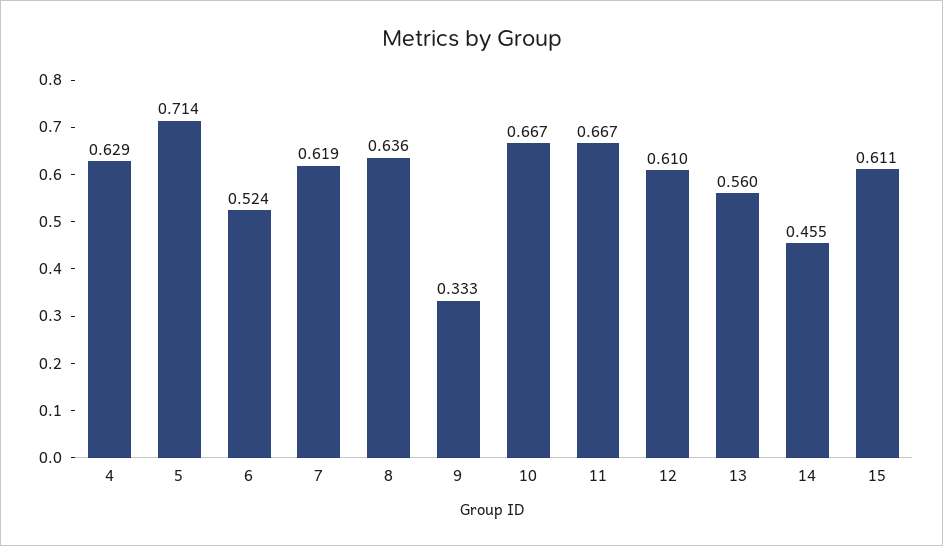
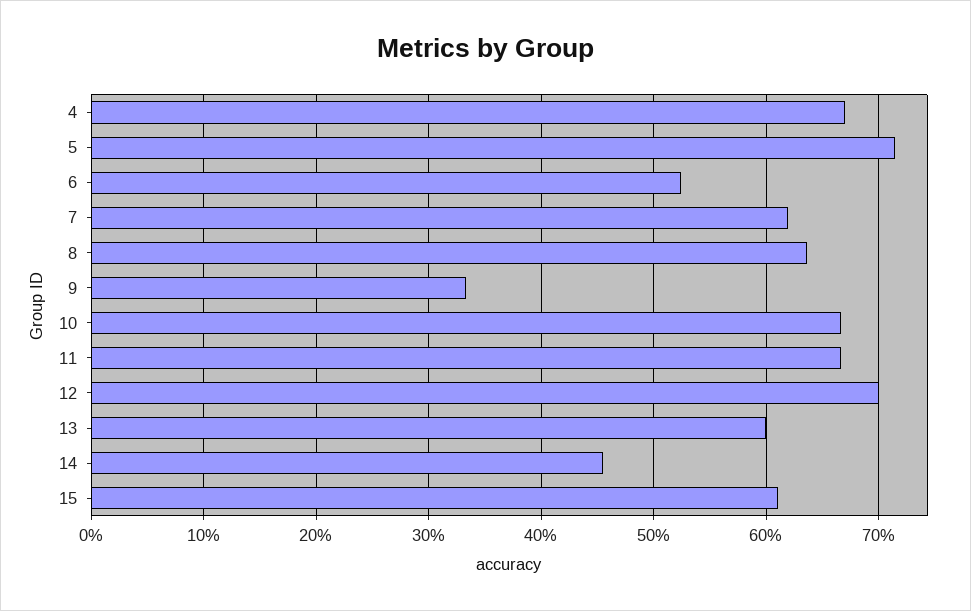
4: 0.629 -> 0.67
12: 0.61 -> 0.7
13: 0.56 -> 0.6

